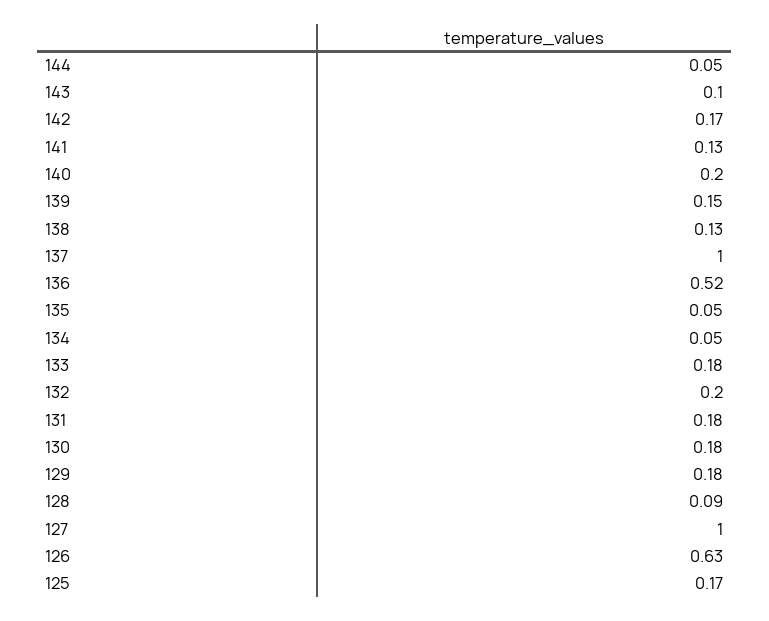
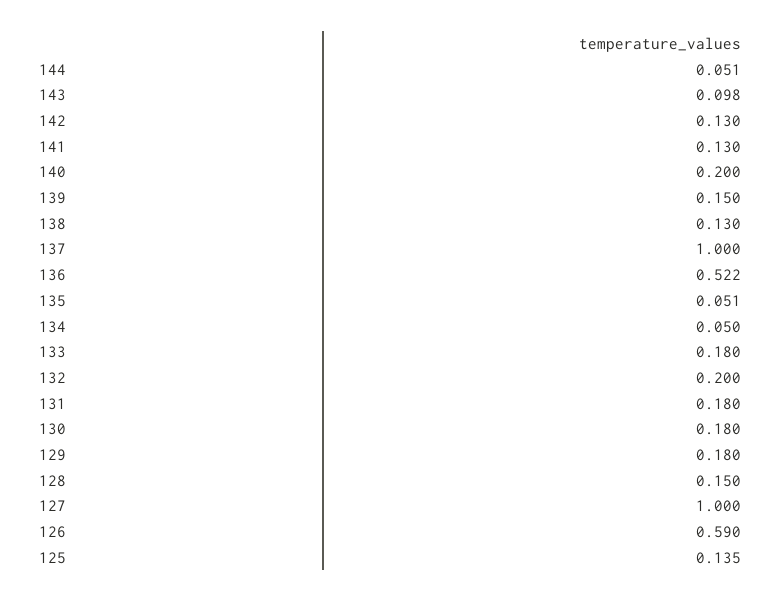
142: 0.17 -> 0.13
128: 0.09 -> 0.15
126: 0.63 -> 0.59
125: 0.17 -> 0.135

